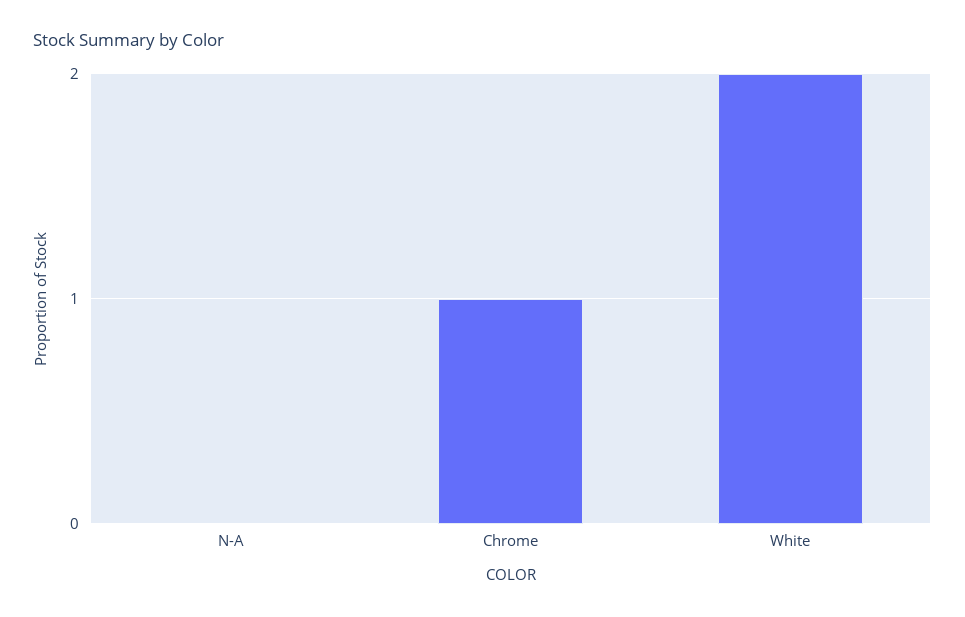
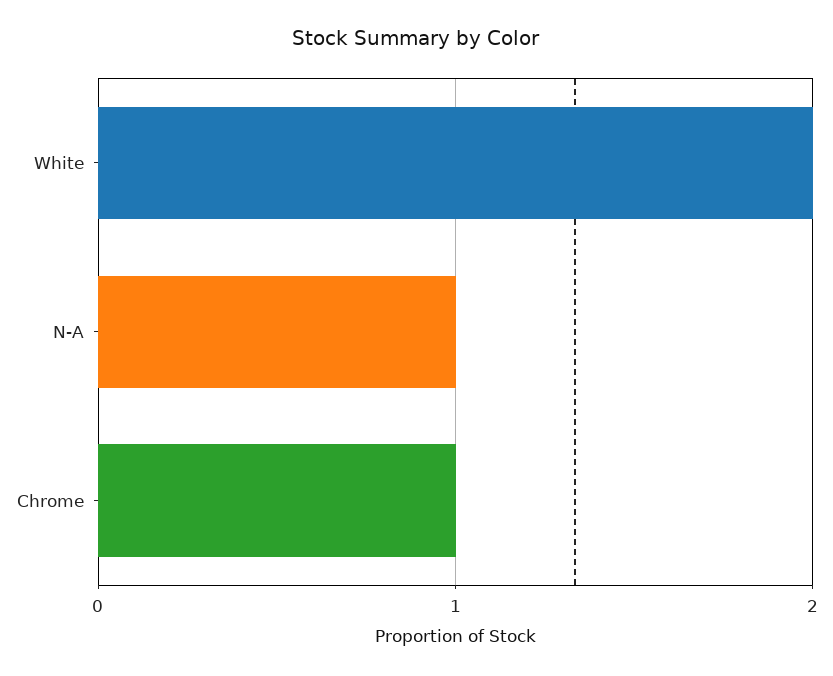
N-A: 0 -> 1

